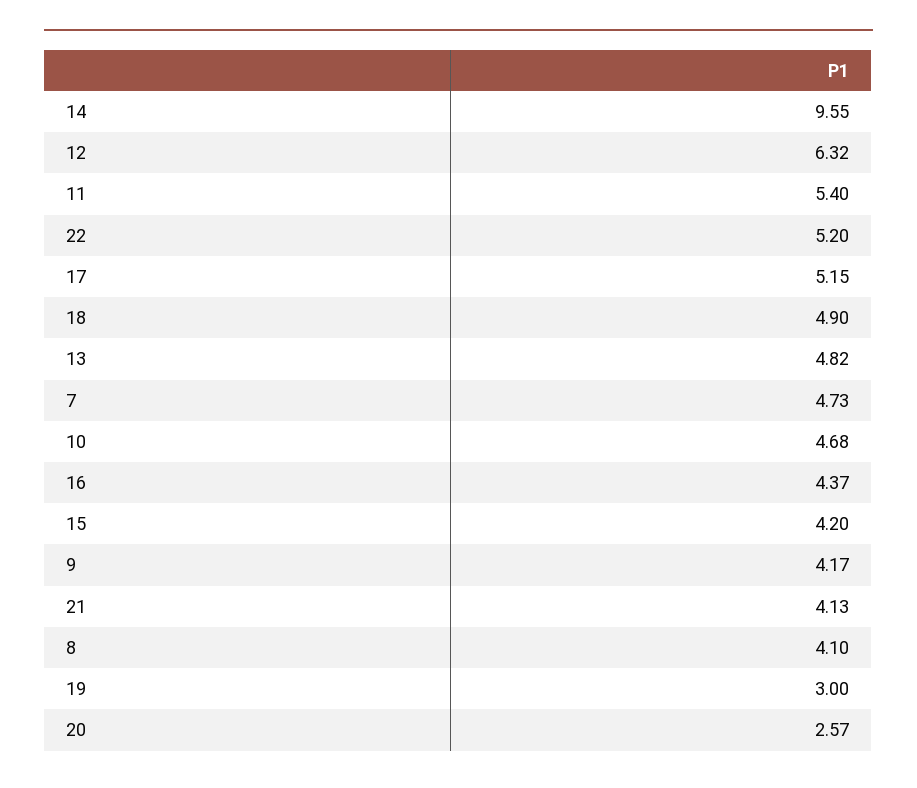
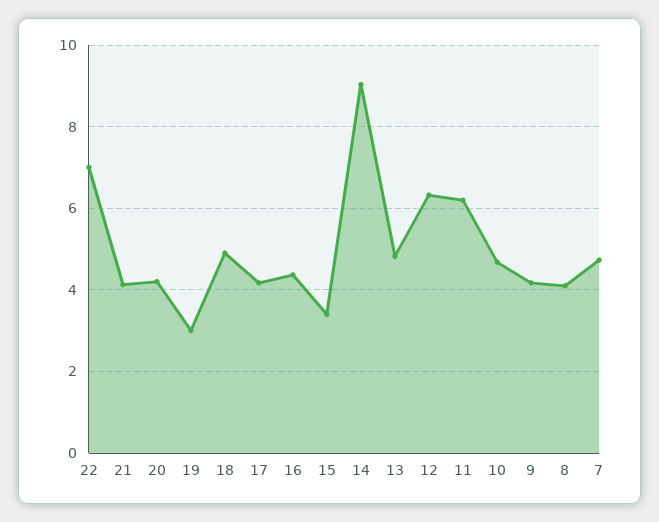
14: 9.55 -> 9
11: 5.4 -> 6.2
22: 5.2 -> 7
17: 5.15 -> 4.2
15: 4.2 -> 3.4
20: 2.57 -> 4.2

